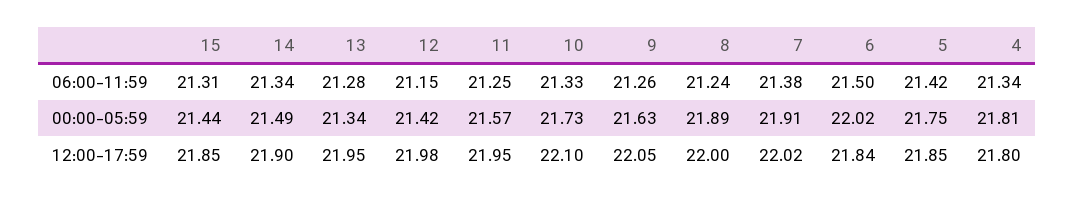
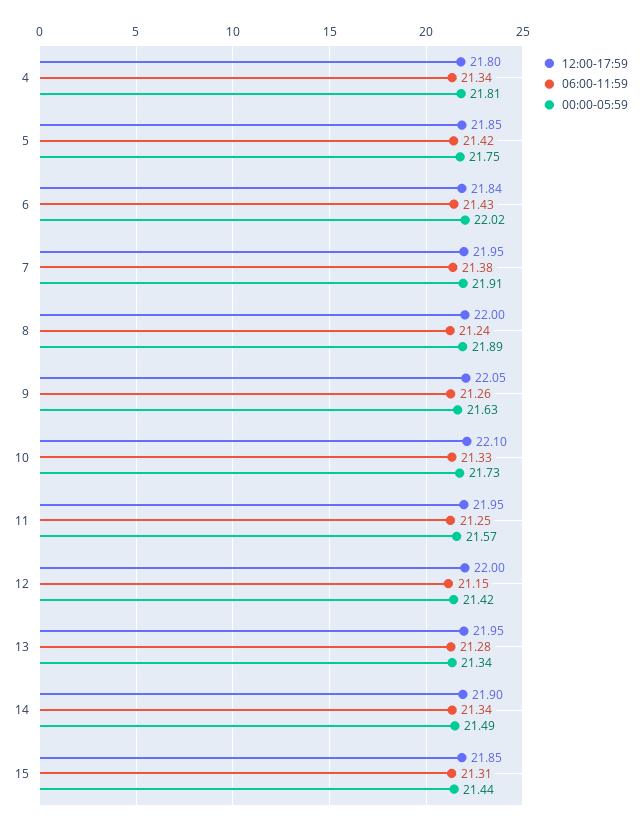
06:00-11:59, 6: 21.5 -> 21.43
12:00-17:59, 12: 21.98 -> 22
12:00-17:59, 7: 22.02 -> 21.95

